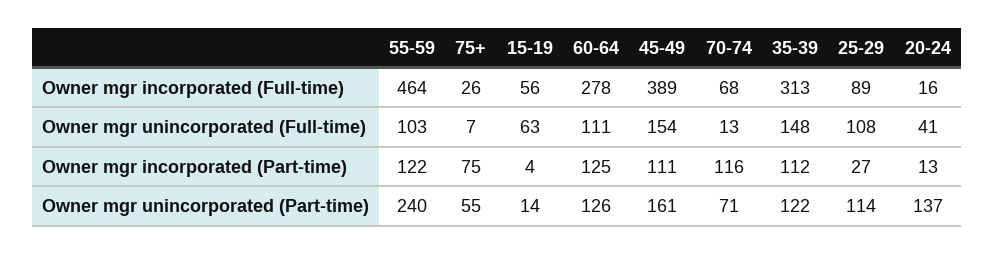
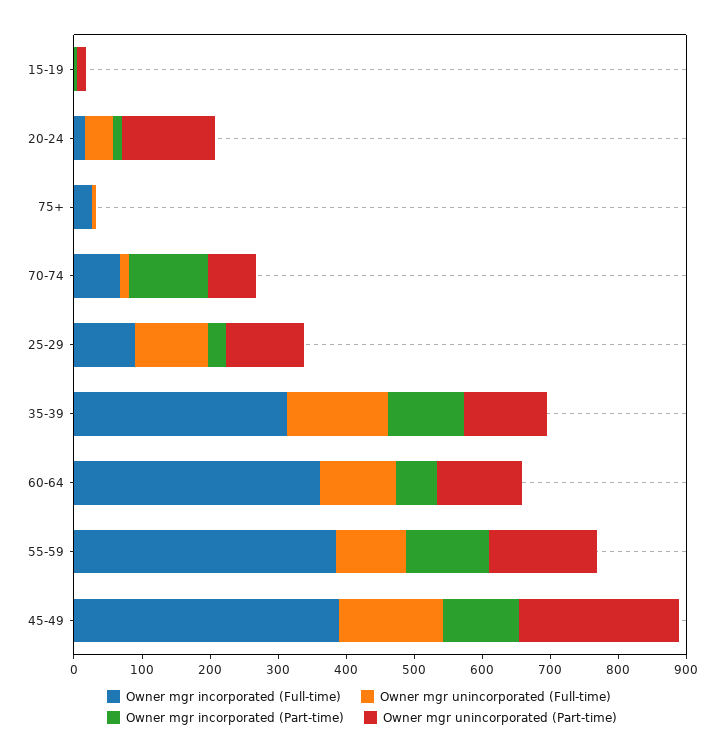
Owner mgr incorporated (Full-time), 55-59: 464 -> 380
Owner mgr incorporated (Full-time), 15-19: 56 -> 0
Owner mgr incorporated (Full-time), 60-64: 278 -> 360
Owner mgr unincorporated (Full-time), 15-19: 63 -> 0
Owner mgr incorporated (Part-time), 75+: 75 -> 0
Owner mgr incorporated (Part-time), 60-64: 125 -> 60
Owner mgr unincorporated (Part-time), 55-59: 240 -> 160
Owner mgr unincorporated (Part-time), 75+: 55 -> 0
Owner mgr unincorporated (Part-time), 45-49: 161 -> 240

